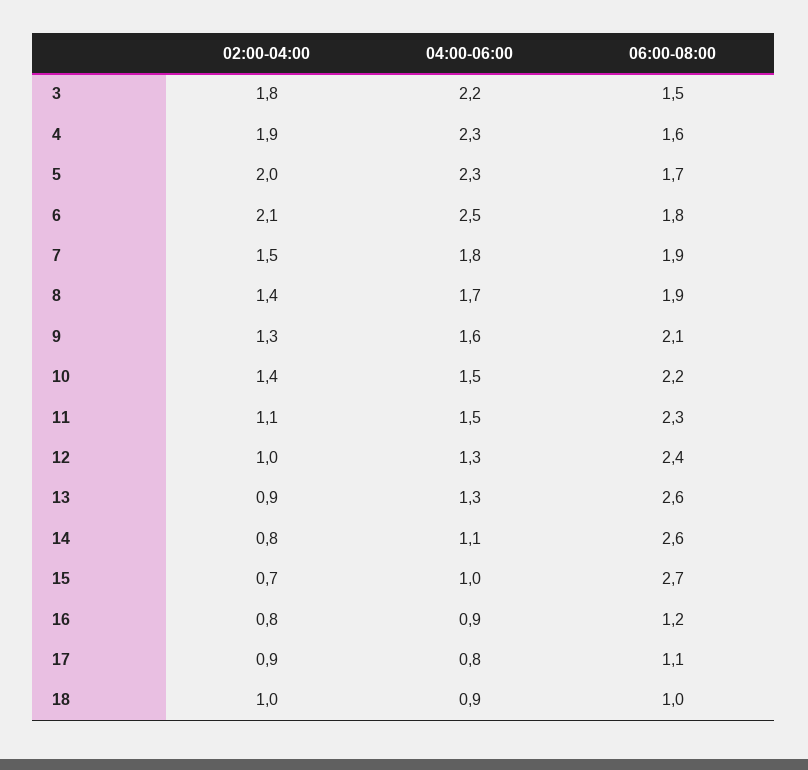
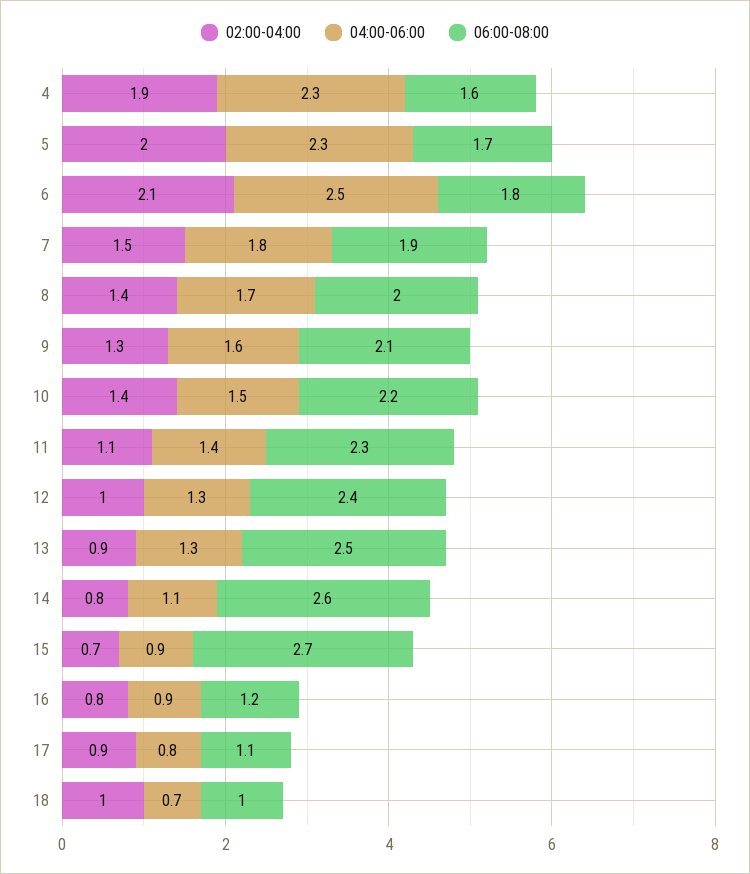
02:00-04:00, 3: 1.8 -> none
04:00-06:00, 3: 2.2 -> none
06:00-08:00, 3: 1.5 -> none
06:00-08:00, 8: 1.9 -> 2
04:00-06:00, 11: 1.5 -> 1.4
06:00-08:00, 13: 2.6 -> 2.5
04:00-06:00, 15: 1 -> 0.9
04:00-06:00, 18: 0.9 -> 0.7

